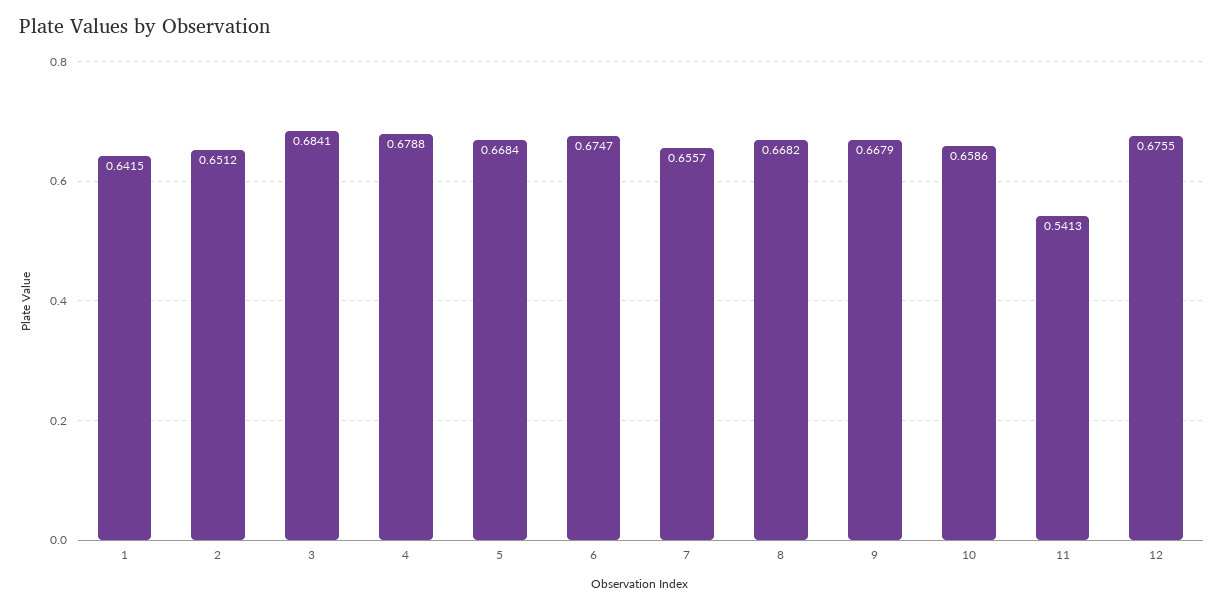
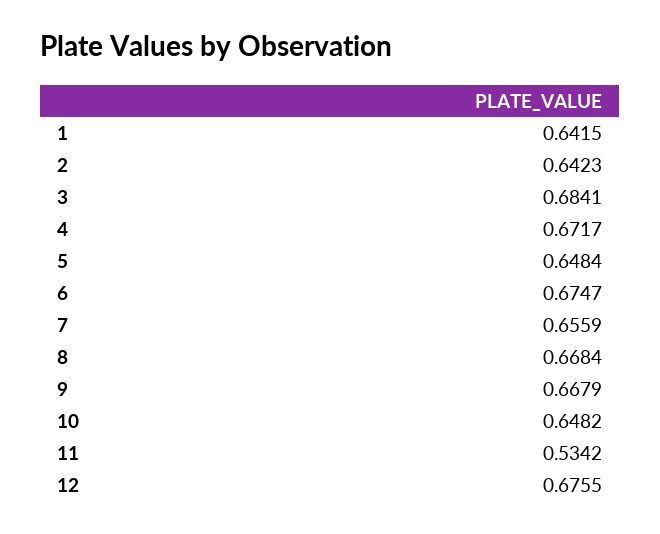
2: 0.6512 -> 0.6423
4: 0.6788 -> 0.6717
5: 0.6684 -> 0.6484
7: 0.6557 -> 0.6559
8: 0.6682 -> 0.6684
10: 0.6586 -> 0.6482
11: 0.5413 -> 0.5342

